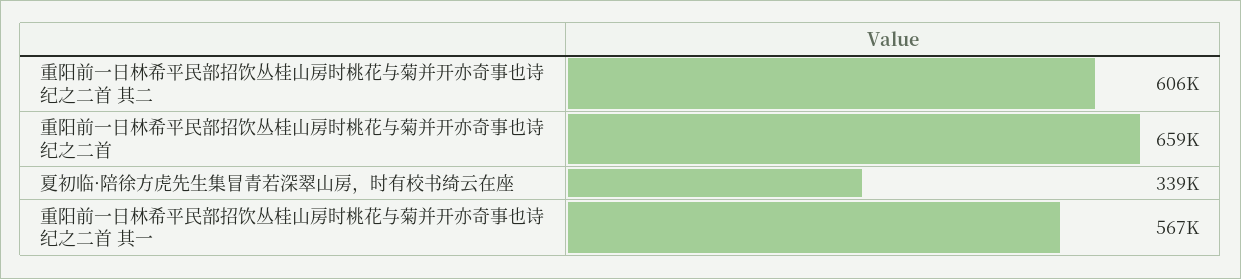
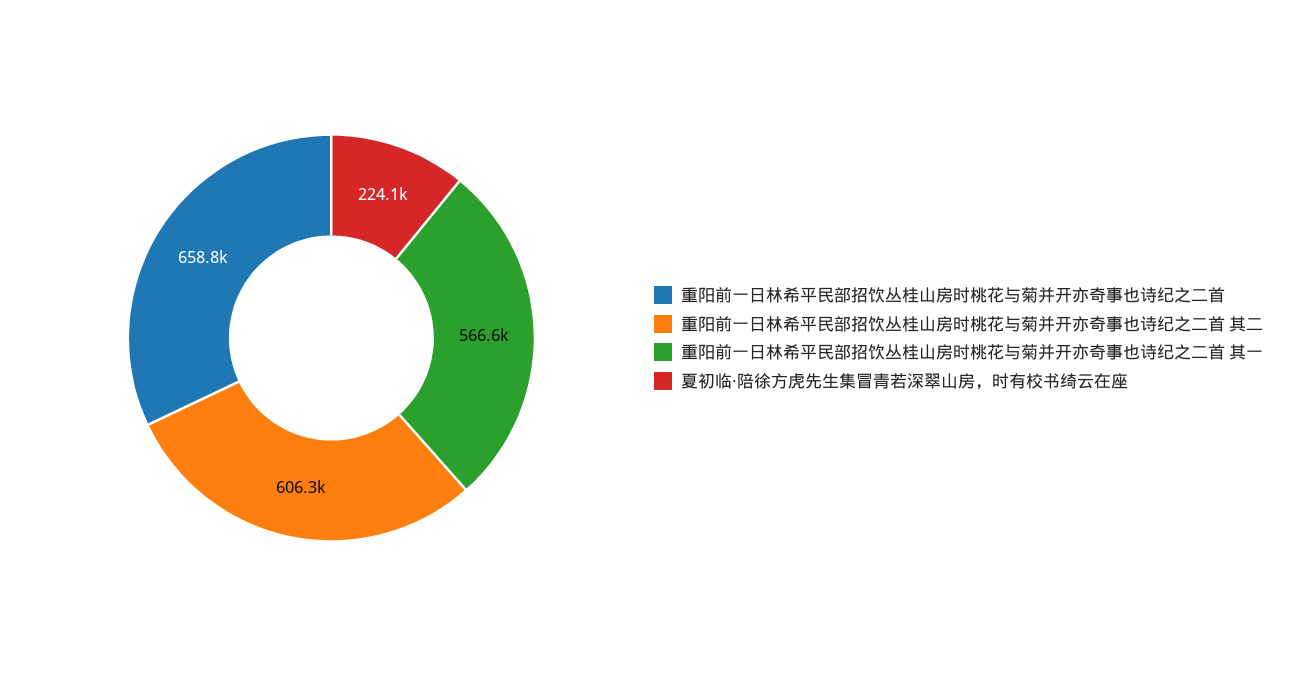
夏初临·陪徐方虎先生集冒青若深翠山房，时有校书绮云在座: 339000 -> 224100

